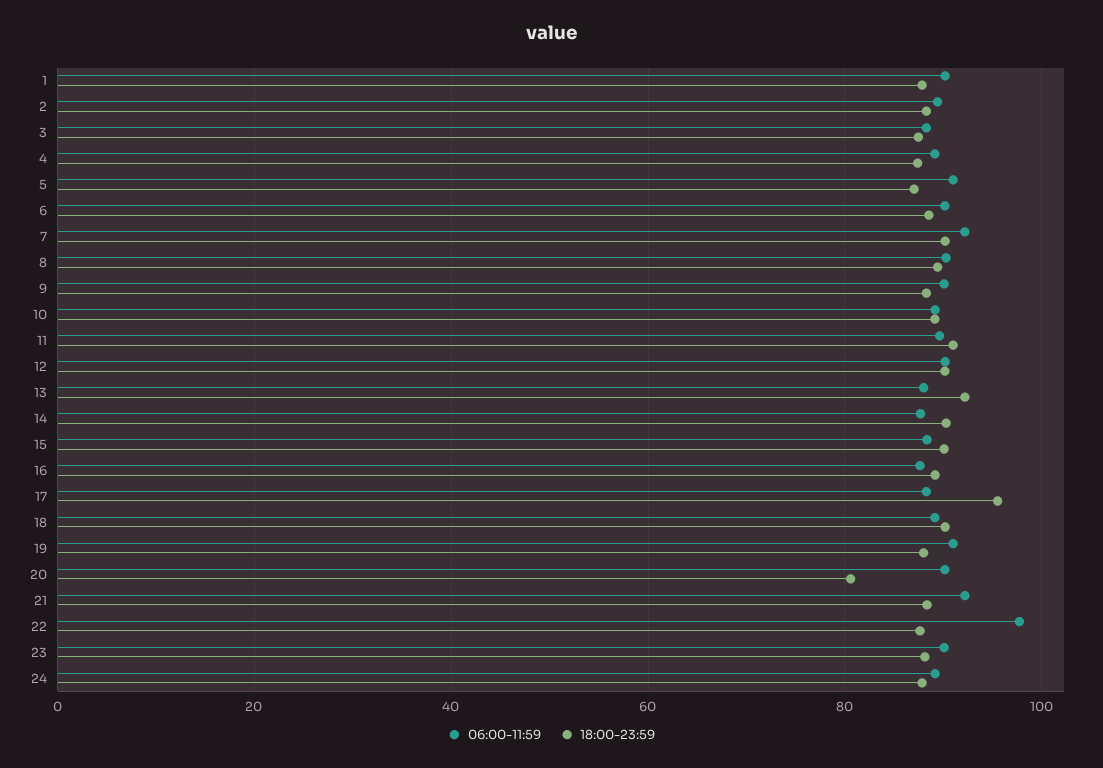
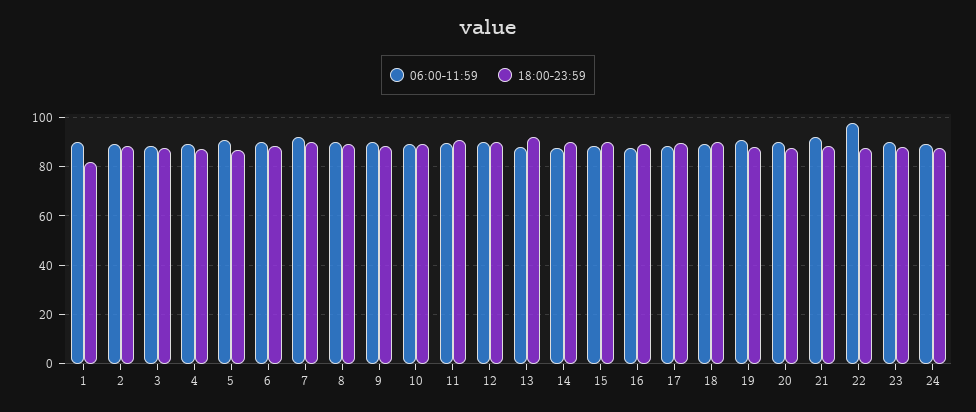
18:00-23:59, 1: 88 -> 82.5
18:00-23:59, 17: 96 -> 90
18:00-23:59, 20: 80 -> 87.5

